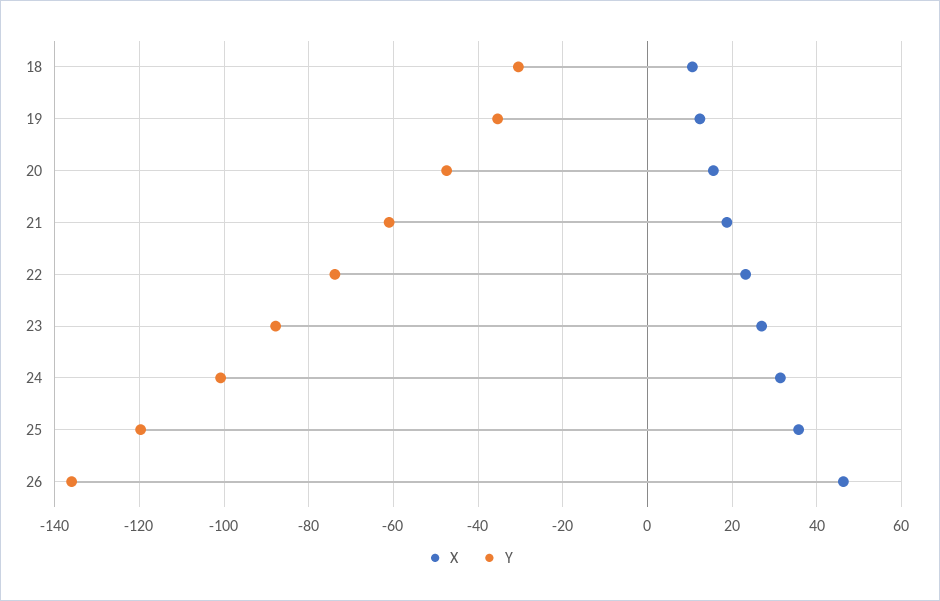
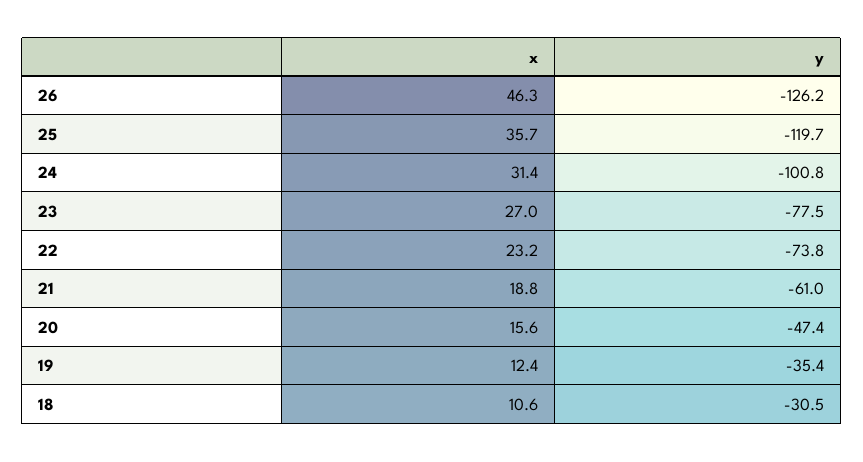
Y, 23: -88 -> -77.5
Y, 26: -136 -> -126.2

